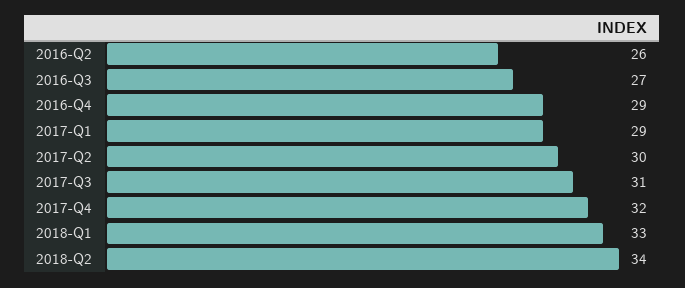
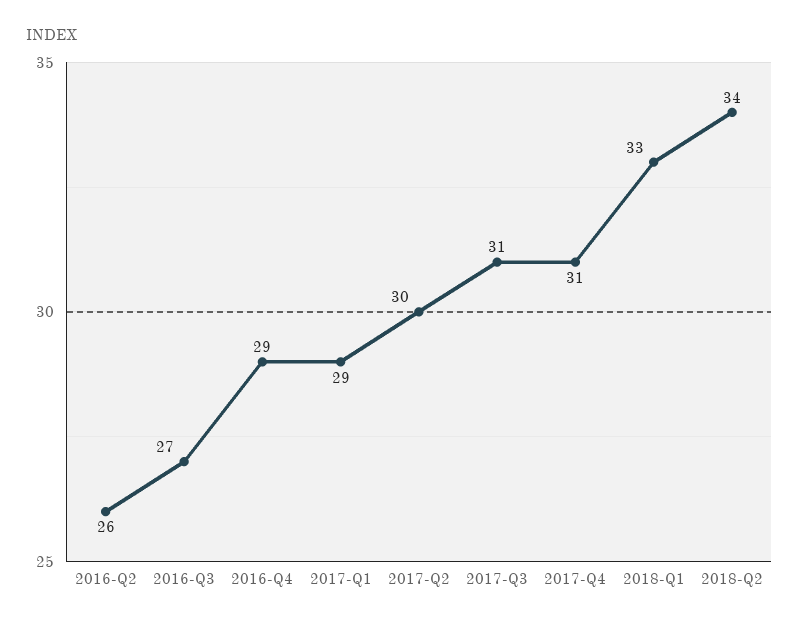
2017-Q4: 32 -> 31

